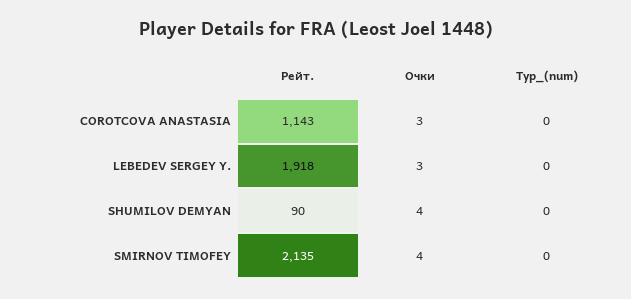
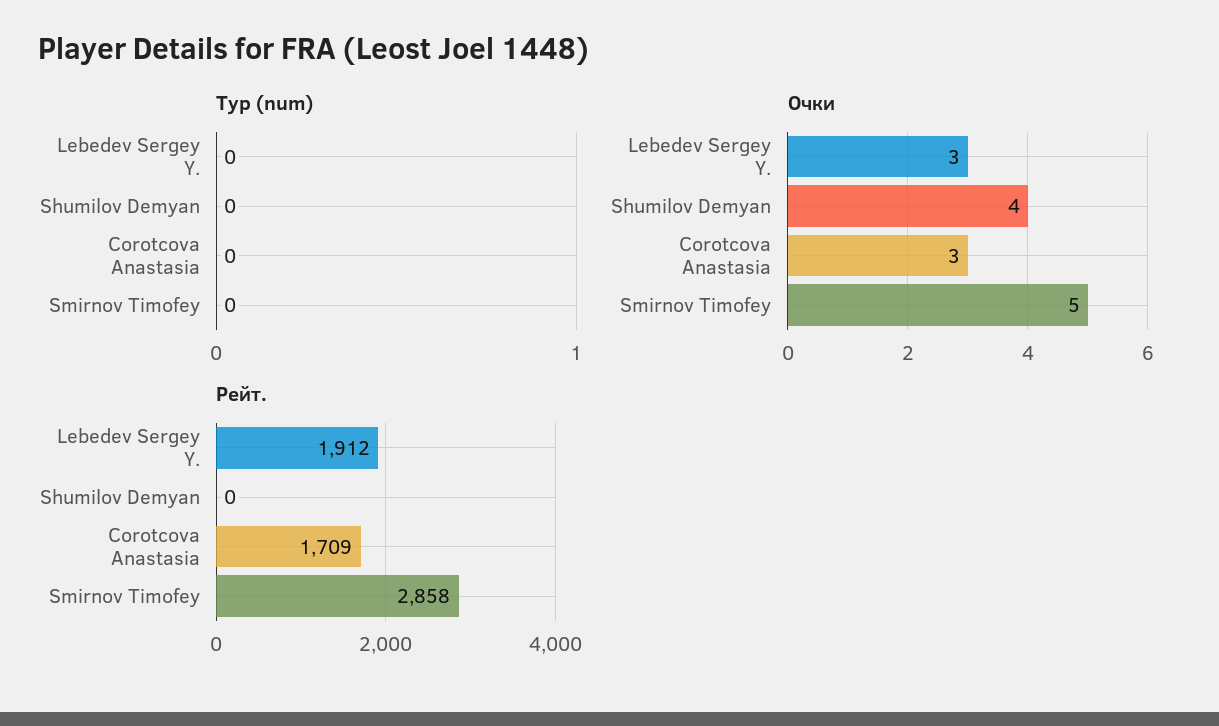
Рейт., COROTCOVA ANASTASIA: 1143 -> 1709
Рейт., LEBEDEV SERGEY Y.: 1918 -> 1912
Рейт., SHUMILOV DEMYAN: 90 -> 0
Рейт., SMIRNOV TIMOFEY: 2135 -> 2858
Очки, SMIRNOV TIMOFEY: 4 -> 5

